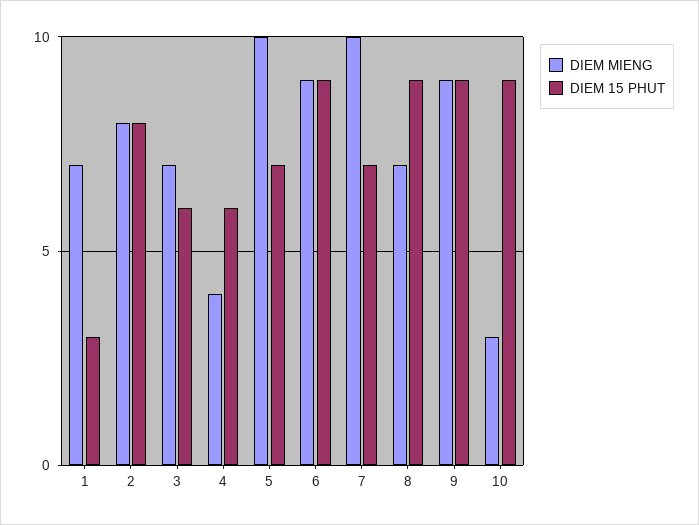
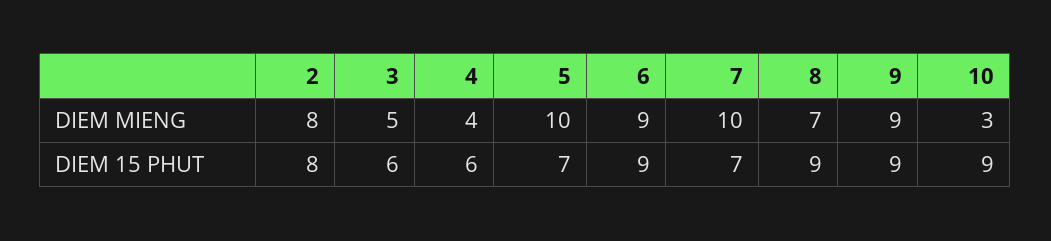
DIEM MIENG, 1: 7 -> none
DIEM 15 PHUT, 1: 3 -> none
DIEM MIENG, 3: 7 -> 5

